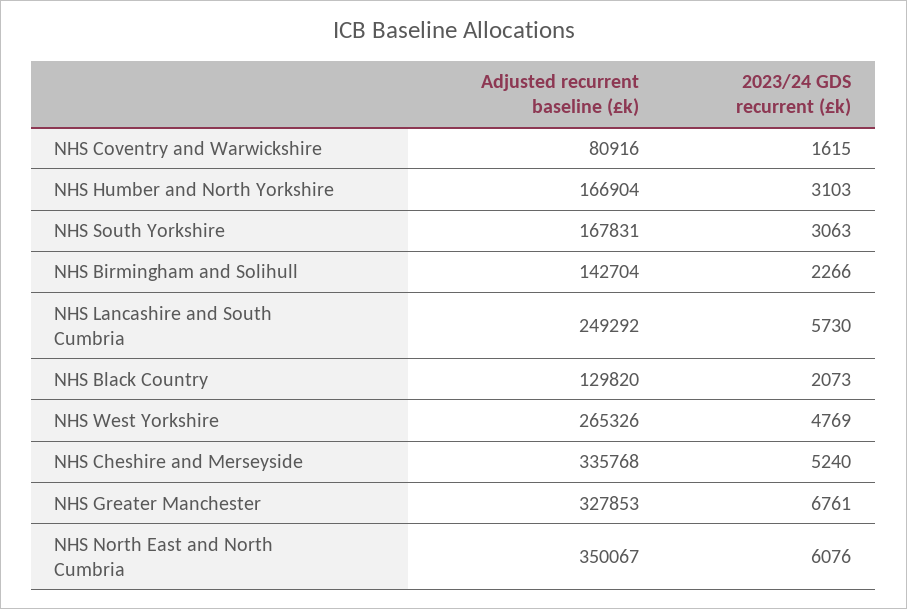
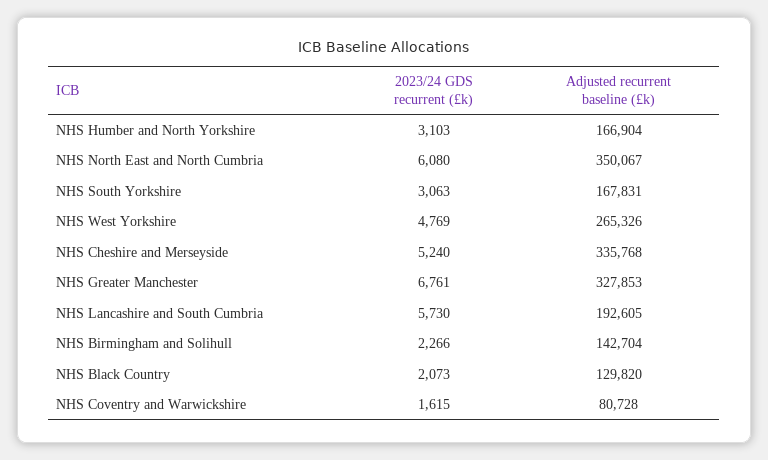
Adjusted recurrent baseline (£k), NHS Coventry and Warwickshire: 80916 -> 80728
Adjusted recurrent baseline (£k), NHS Lancashire and South Cumbria: 249292 -> 192605
2023/24 GDS recurrent (£k), NHS North East and North Cumbria: 6076 -> 6080

